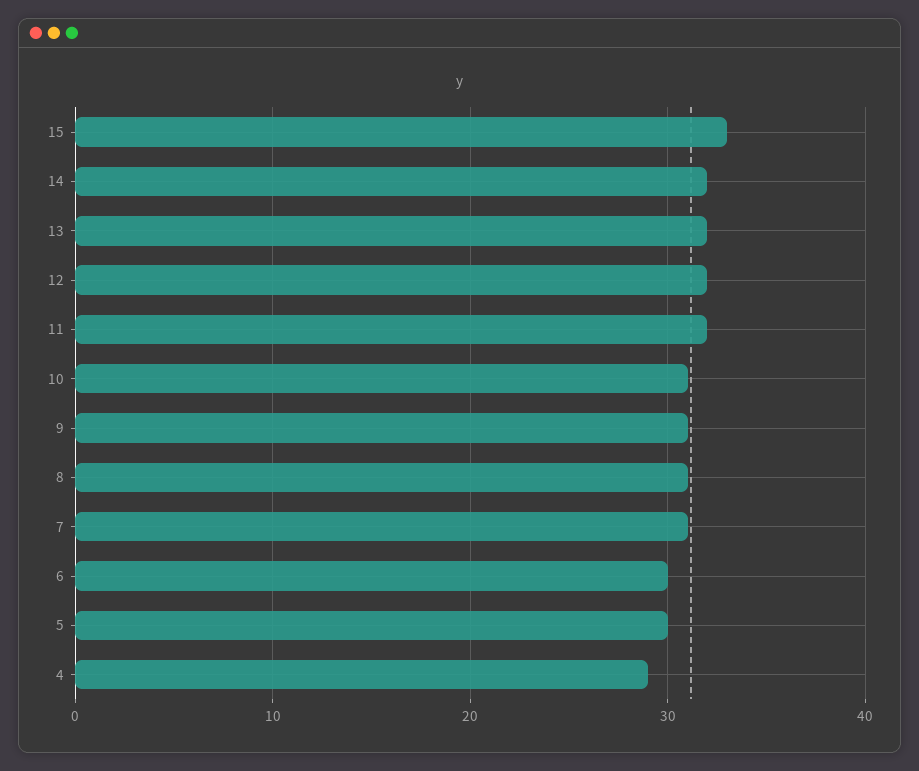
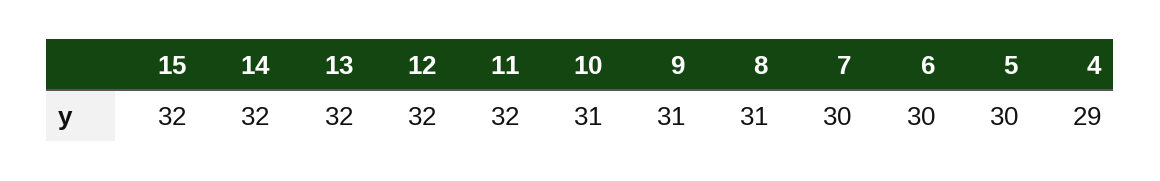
15: 33 -> 32
7: 31 -> 30

